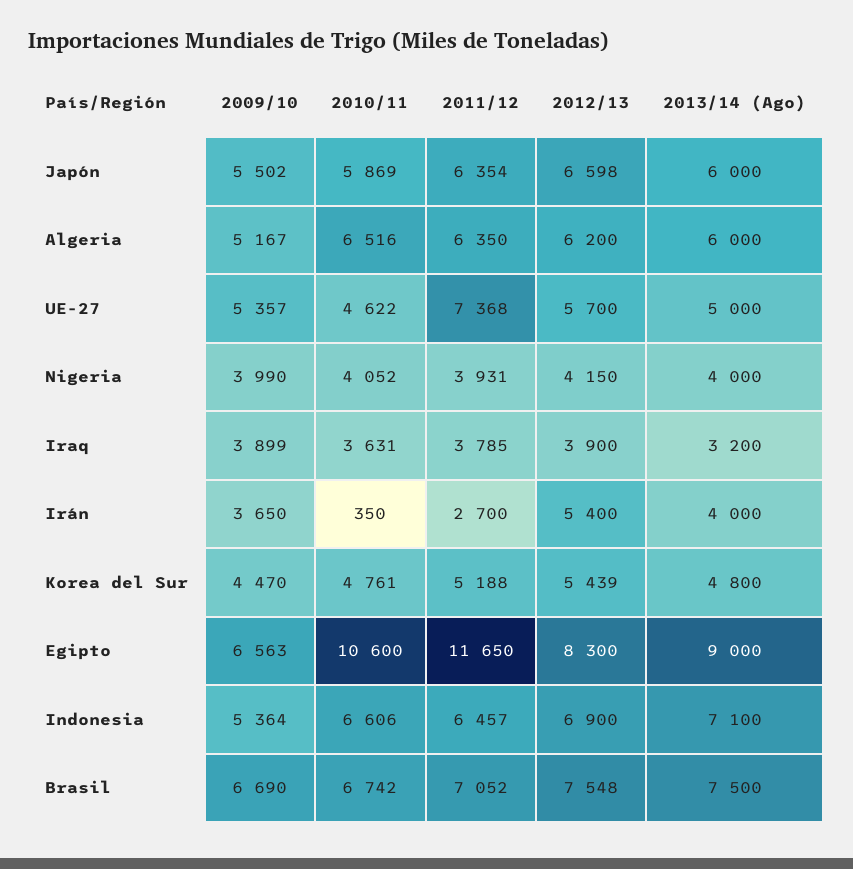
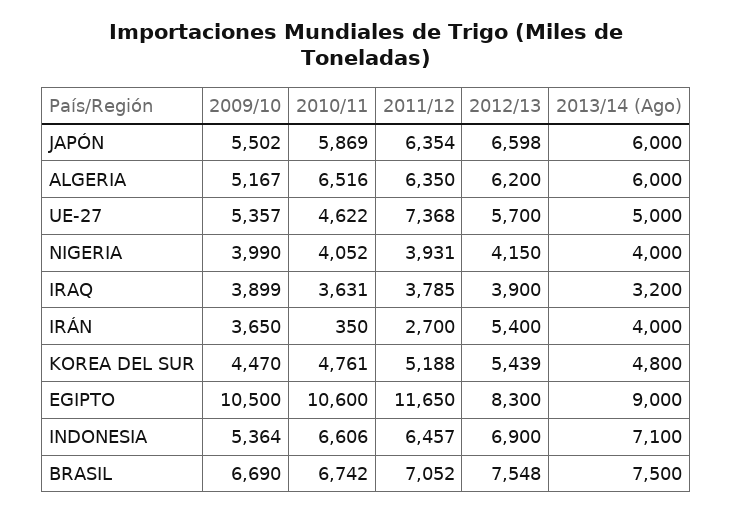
2009/10, Egipto: 6563 -> 10500

